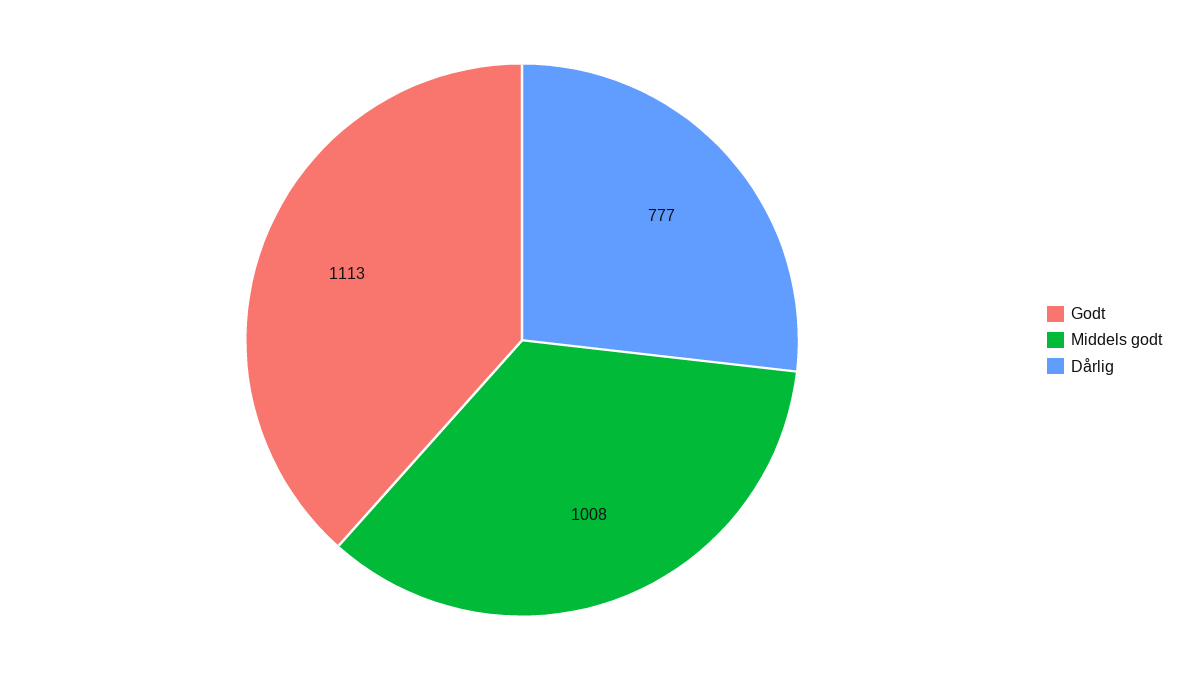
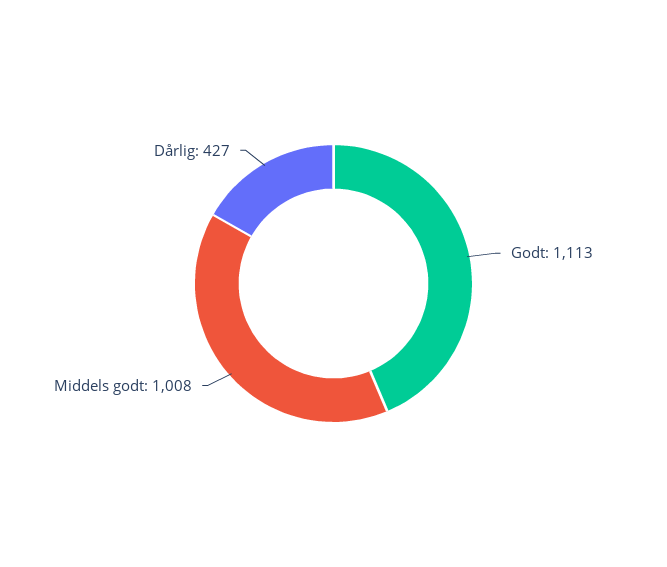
Dårlig: 777 -> 427

